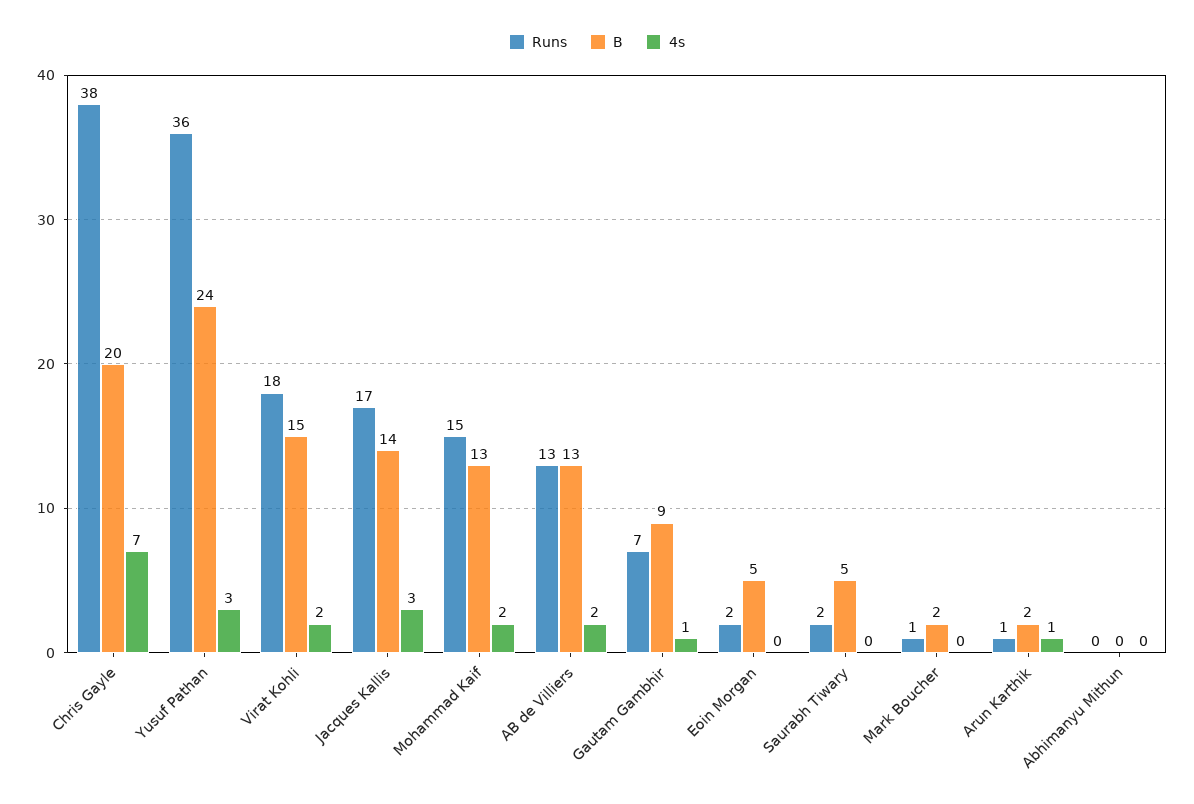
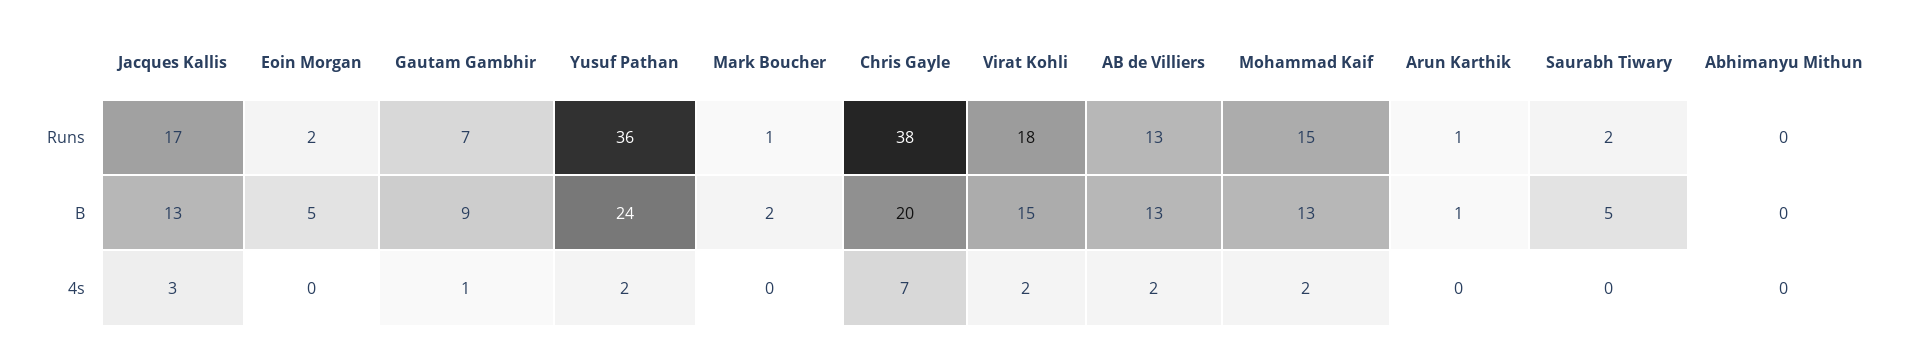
4s, Yusuf Pathan: 3 -> 2
B, Jacques Kallis: 14 -> 13
B, Arun Karthik: 2 -> 1
4s, Arun Karthik: 1 -> 0

